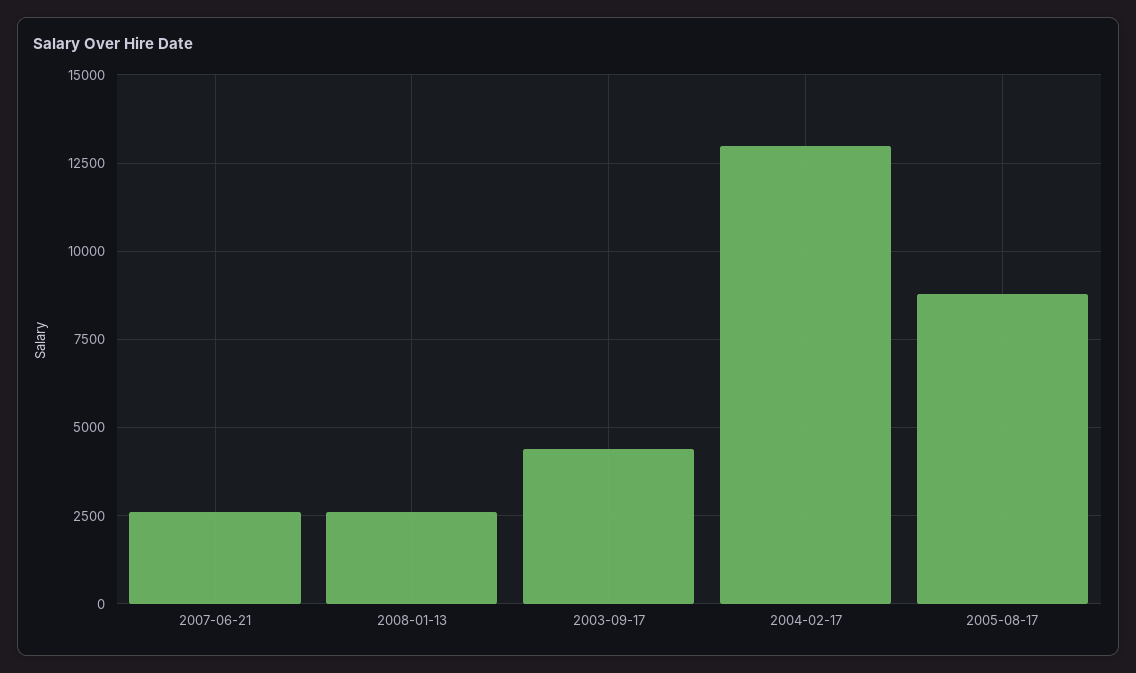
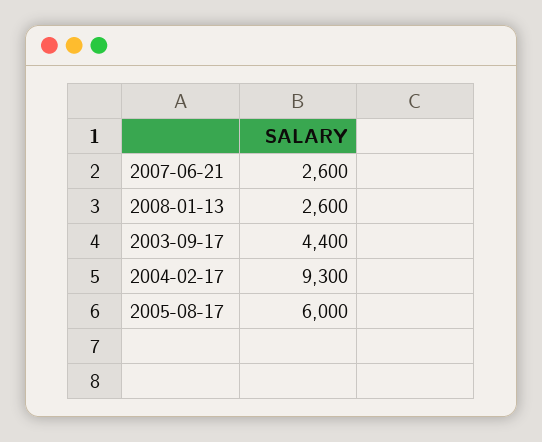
2004-02-17: 13000 -> 9300
2005-08-17: 8750 -> 6000

